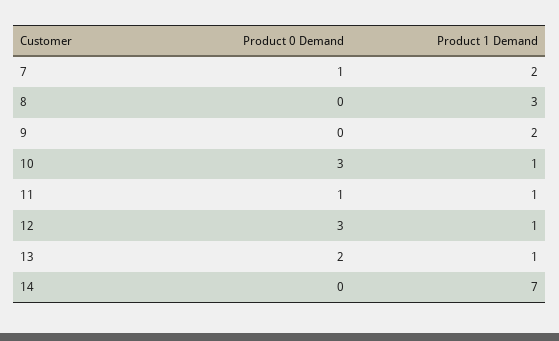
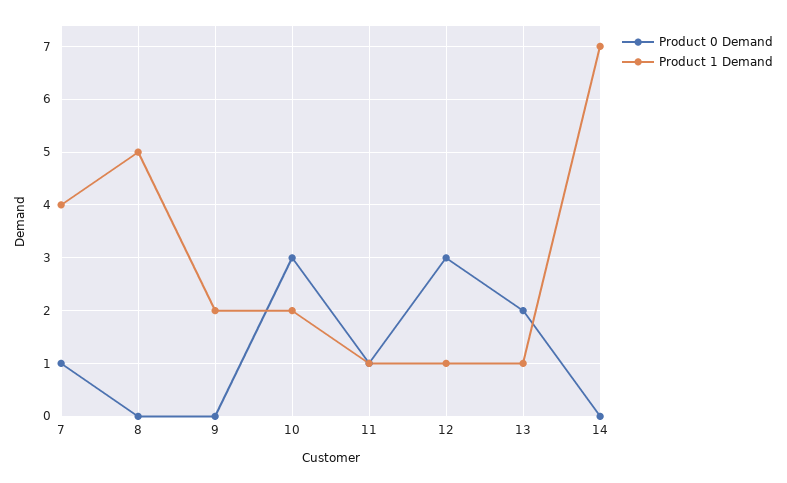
Product 1 Demand, 7: 2 -> 4
Product 1 Demand, 8: 3 -> 5
Product 1 Demand, 10: 1 -> 2

